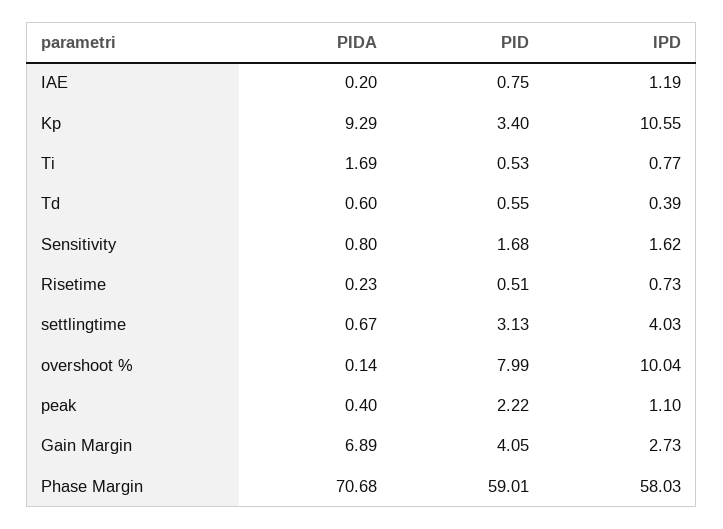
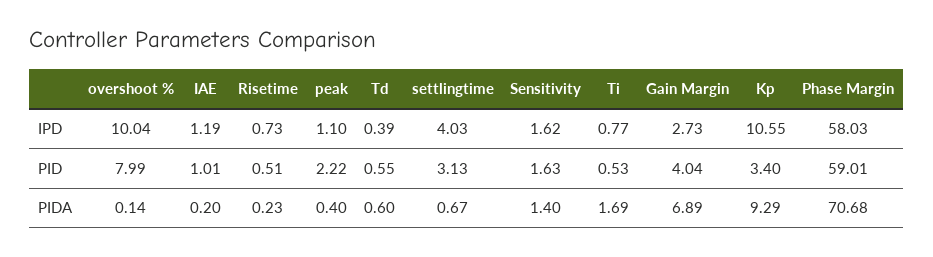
PID, IAE: 0.75 -> 1.01
PIDA, Sensitivity: 0.8 -> 1.4
PID, Sensitivity: 1.68 -> 1.63
PID, Gain Margin: 4.05 -> 4.04

